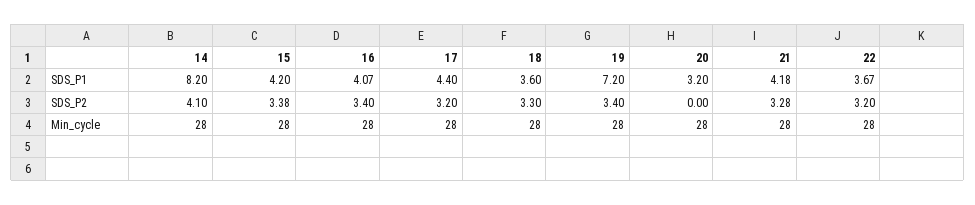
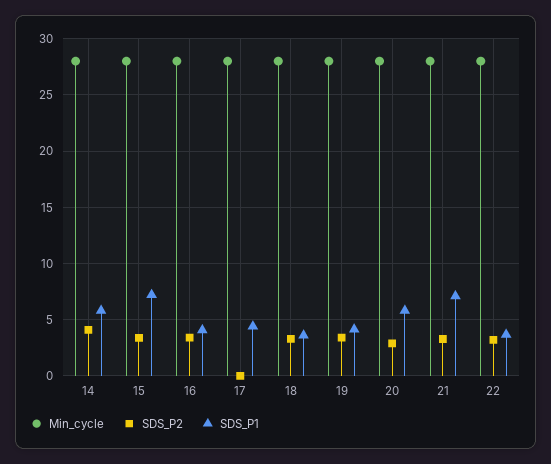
SDS_P1, 14: 8.2 -> 6
SDS_P1, 15: 4.2 -> 7
SDS_P1, 19: 7.2 -> 4
SDS_P1, 20: 3.2 -> 6
SDS_P1, 21: 4.18 -> 7
SDS_P2, 17: 3.2 -> 0
SDS_P2, 20: 0 -> 3

